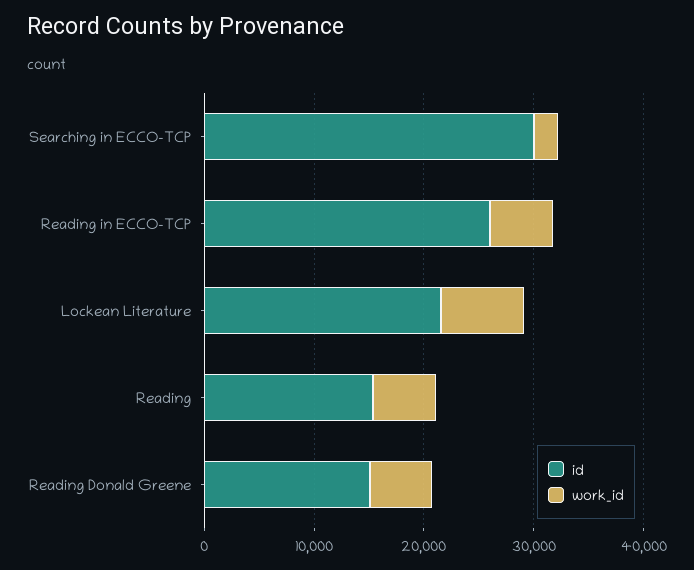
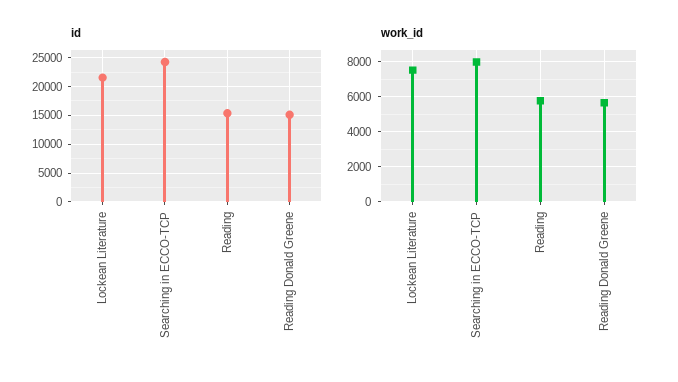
id, Searching in ECCO-TCP: 30000 -> 25000
work_id, Searching in ECCO-TCP: 2000 -> 8000
id, Reading in ECCO-TCP: 26000 -> none
work_id, Reading in ECCO-TCP: 6000 -> none

